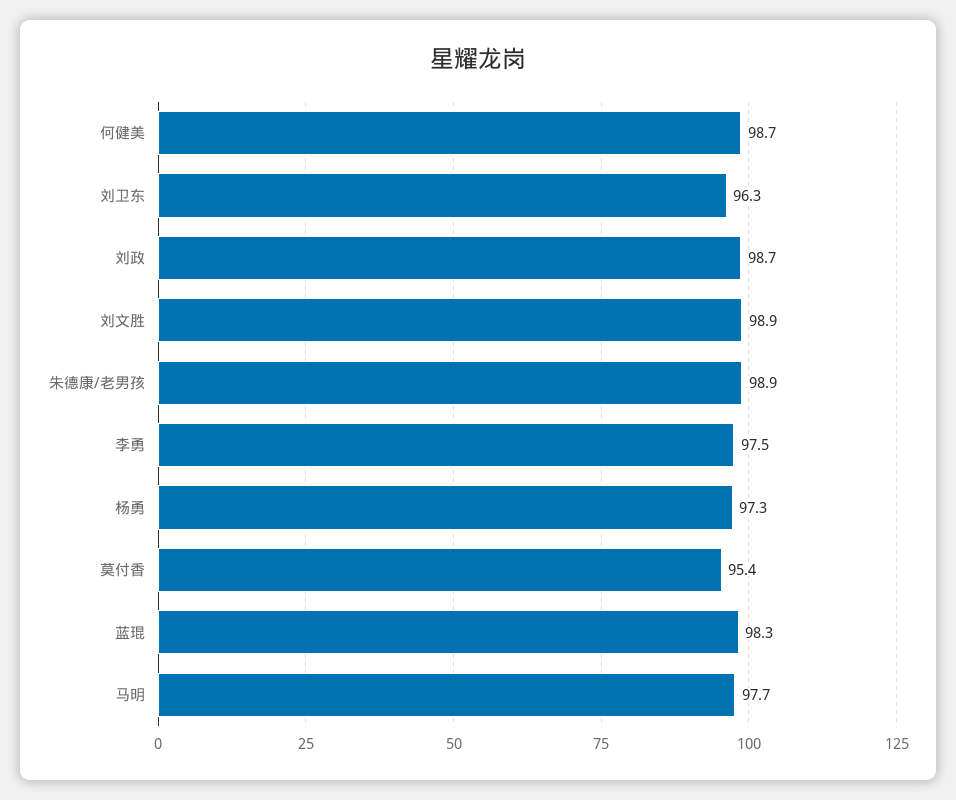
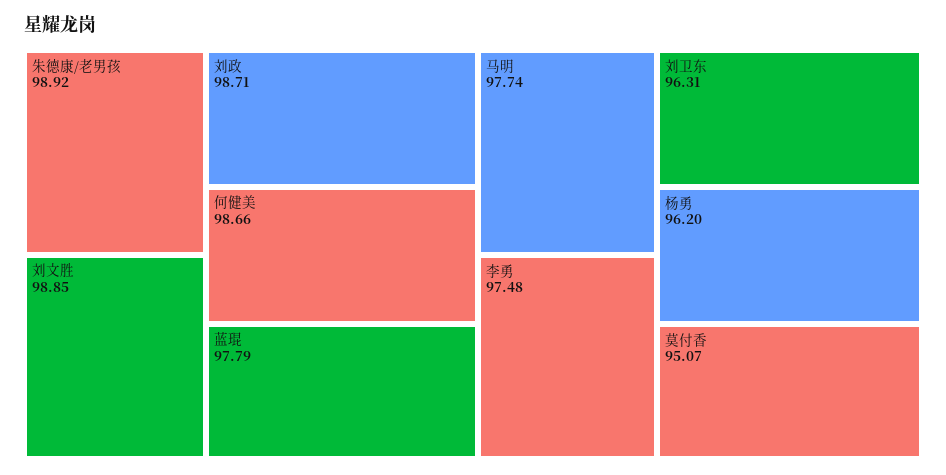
杨勇: 97.3 -> 96.2
莫付香: 95.4 -> 95.07
蓝琨: 98.3 -> 97.79

